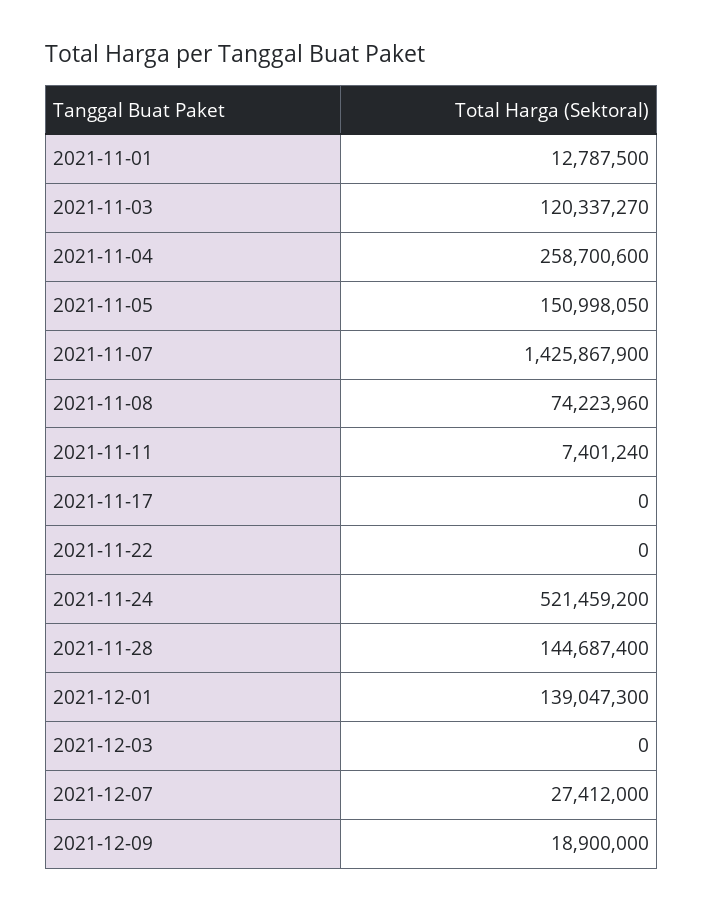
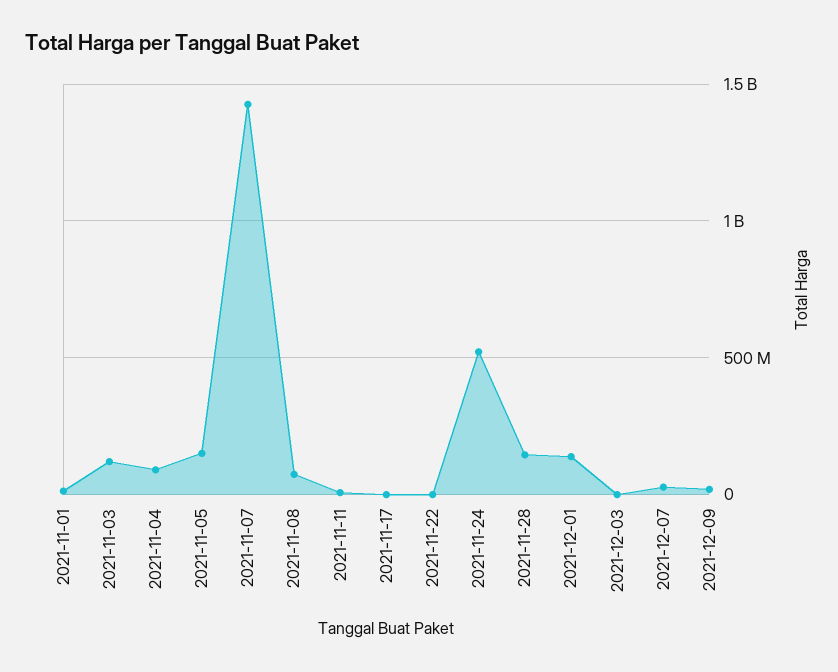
2021-11-04: 258700600 -> 100000000

